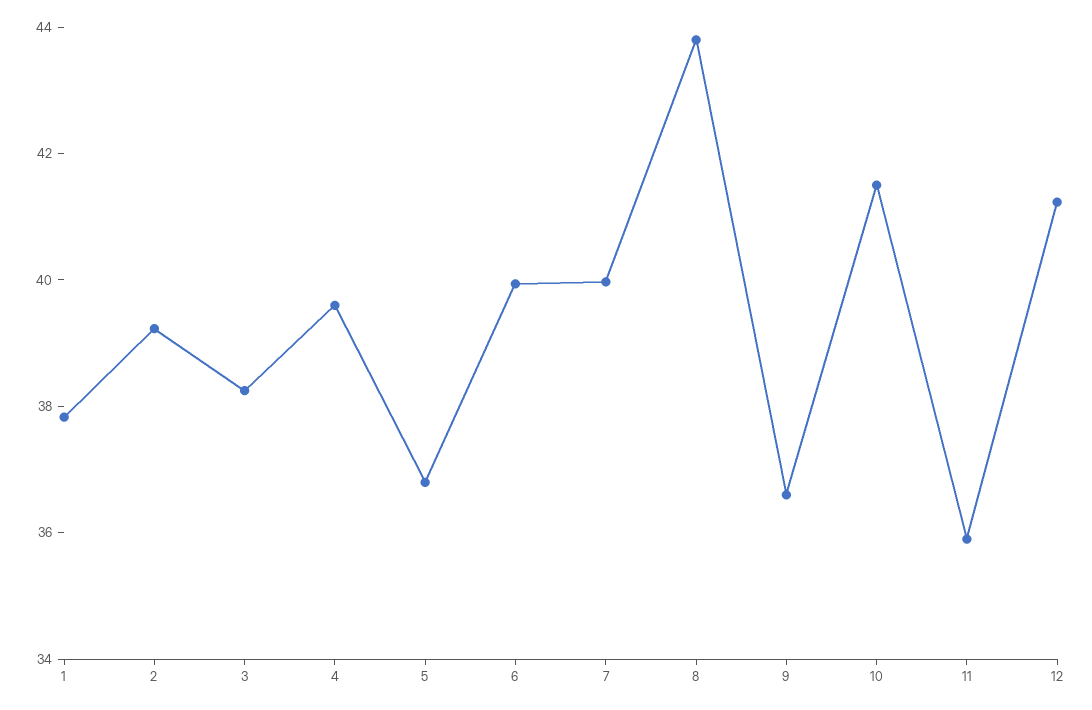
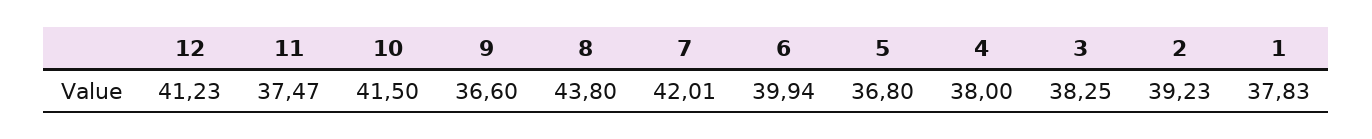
4: 39.5 -> 38
7: 40 -> 42.01
11: 36 -> 37.47

